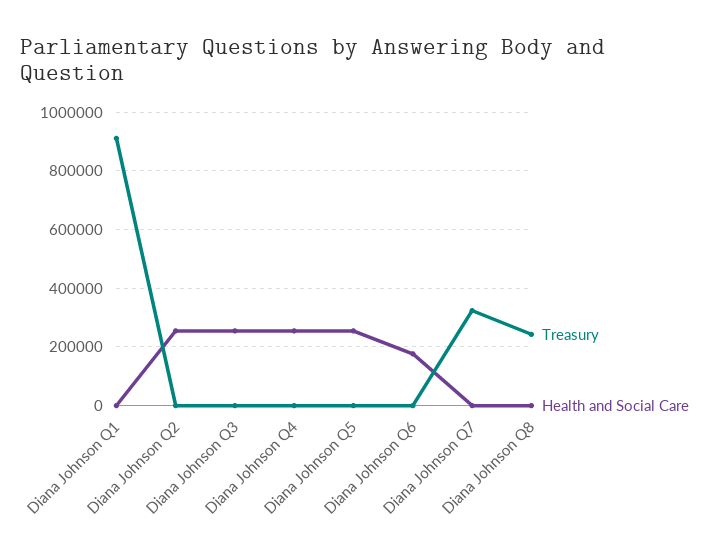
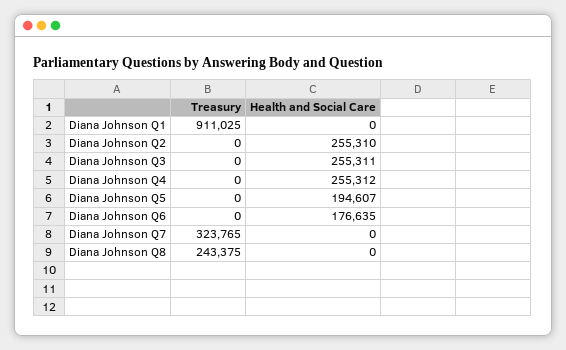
Health and Social Care, Diana Johnson Q5: 250000 -> 194607

